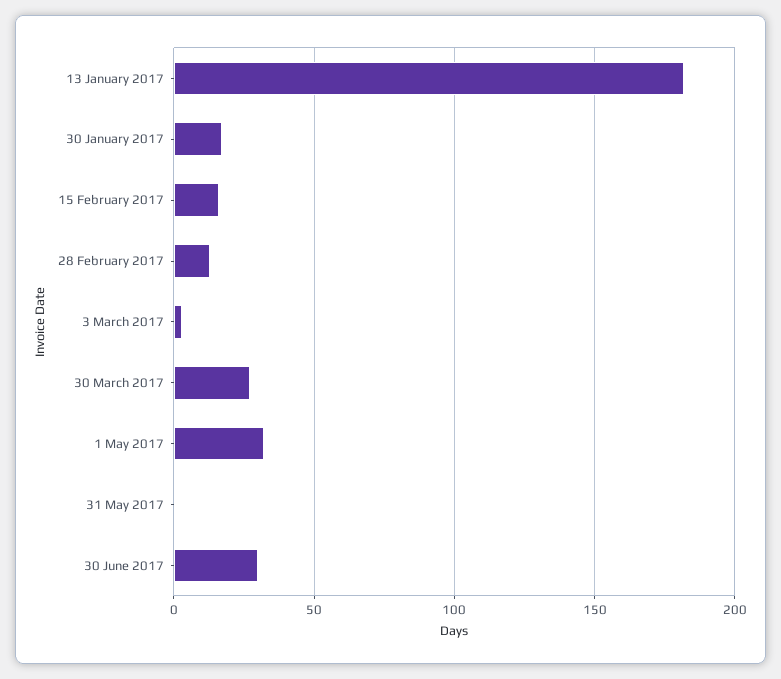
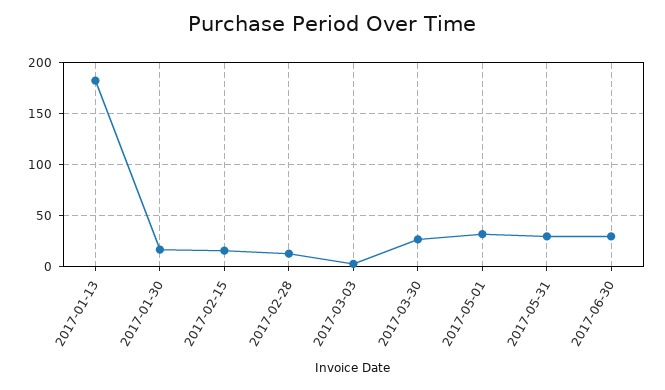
31 May 2017: 0 -> 30

